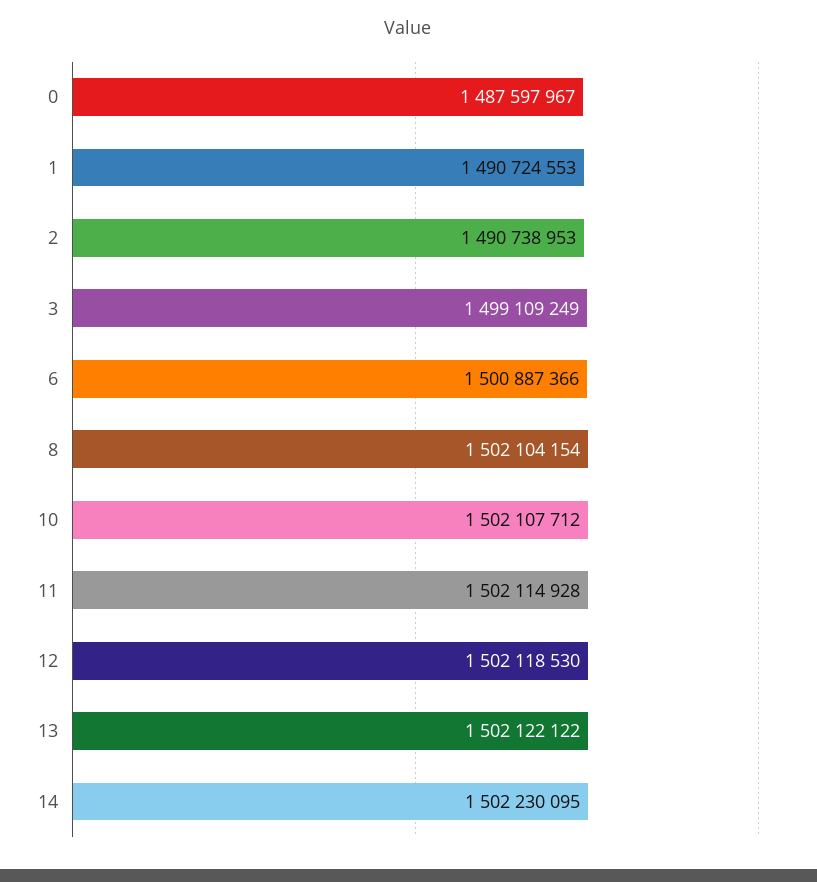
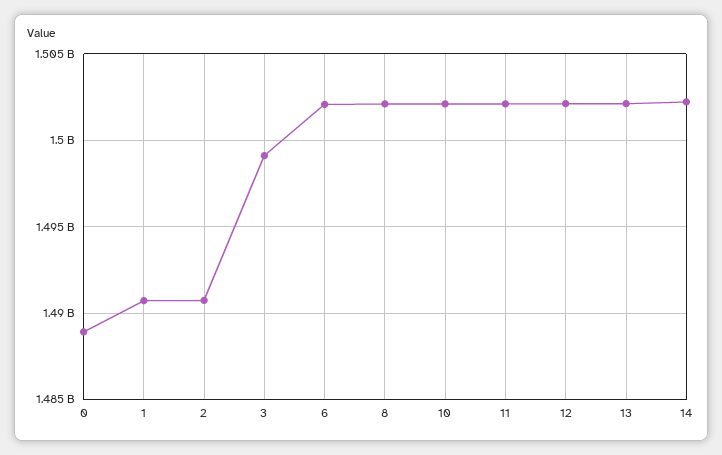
0: 1487597967 -> 1489000000
6: 1500887366 -> 1502000000

